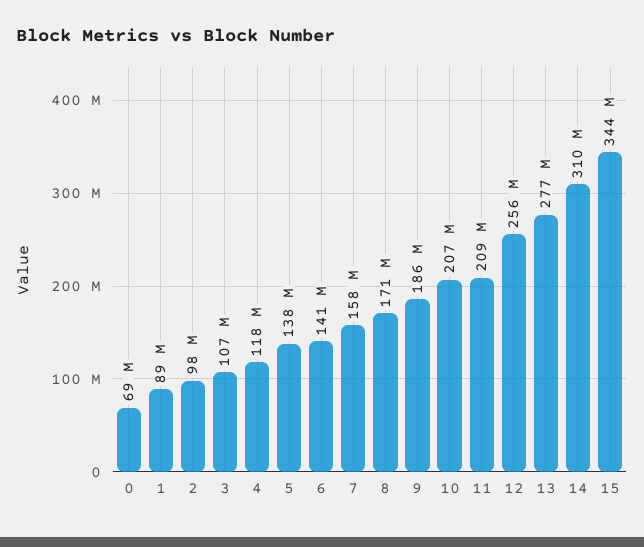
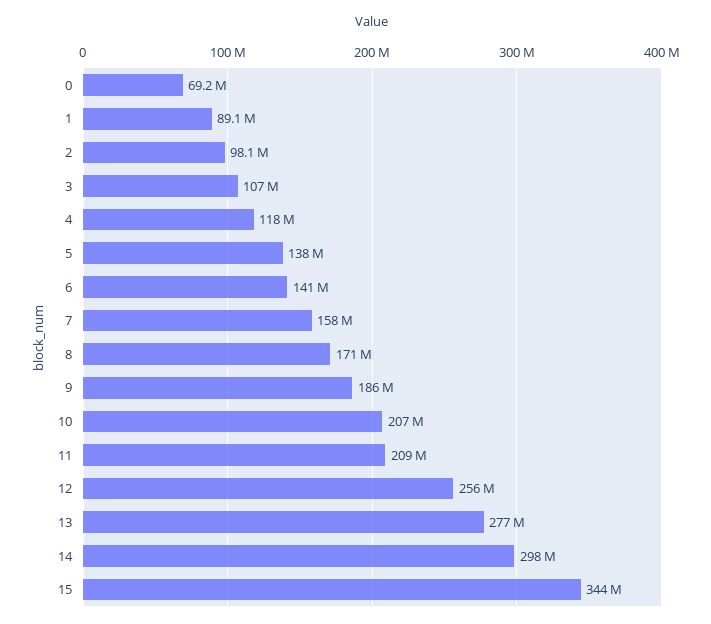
14: 310000000 -> 298000000

